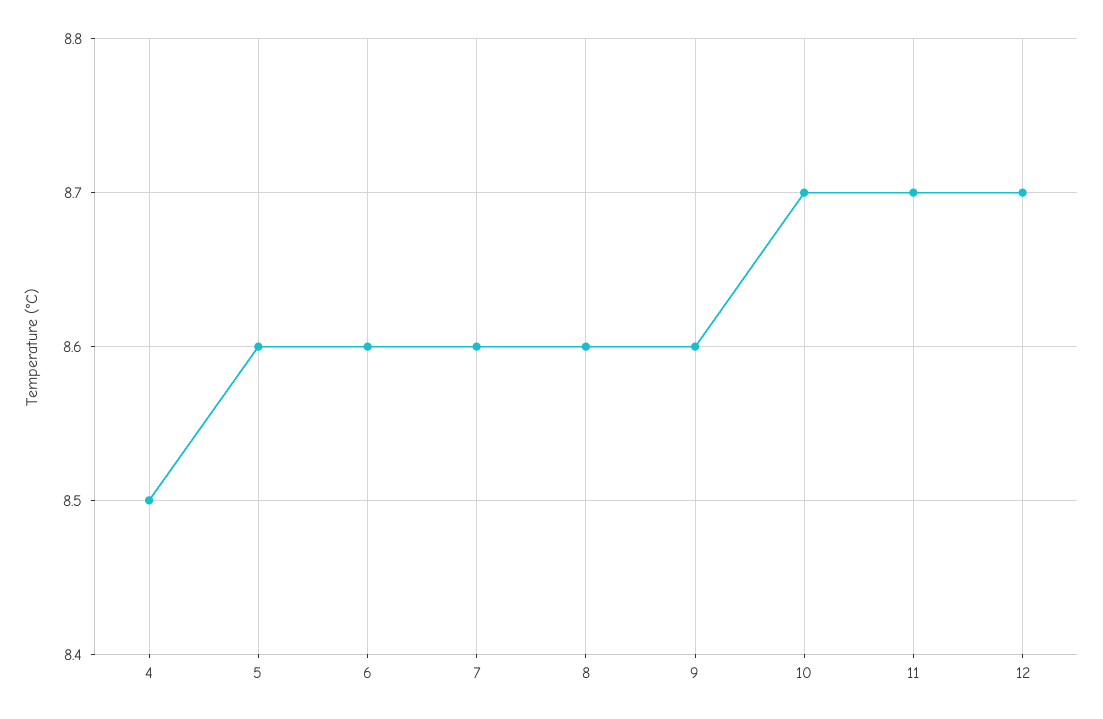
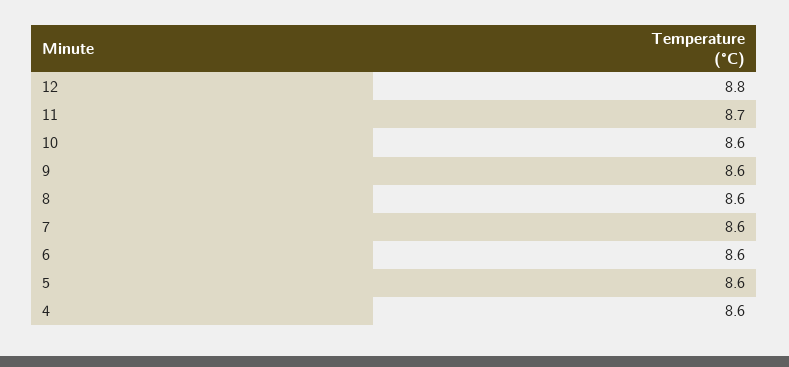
4: 8.5 -> 8.6
10: 8.7 -> 8.6
12: 8.7 -> 8.8

